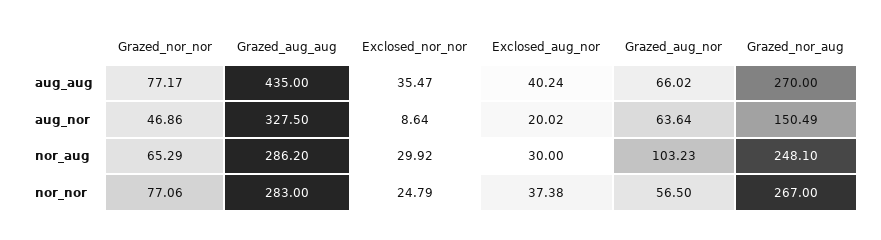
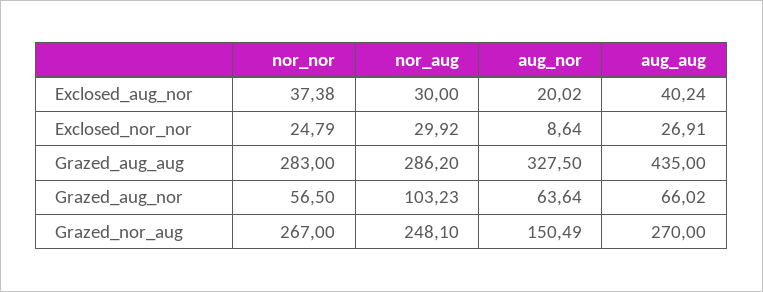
Grazed_nor_nor, aug_aug: 77.17 -> none
Exclosed_nor_nor, aug_aug: 35.47 -> 26.91
Grazed_nor_nor, aug_nor: 46.86 -> none
Grazed_nor_nor, nor_aug: 65.29 -> none
Grazed_nor_nor, nor_nor: 77.06 -> none

